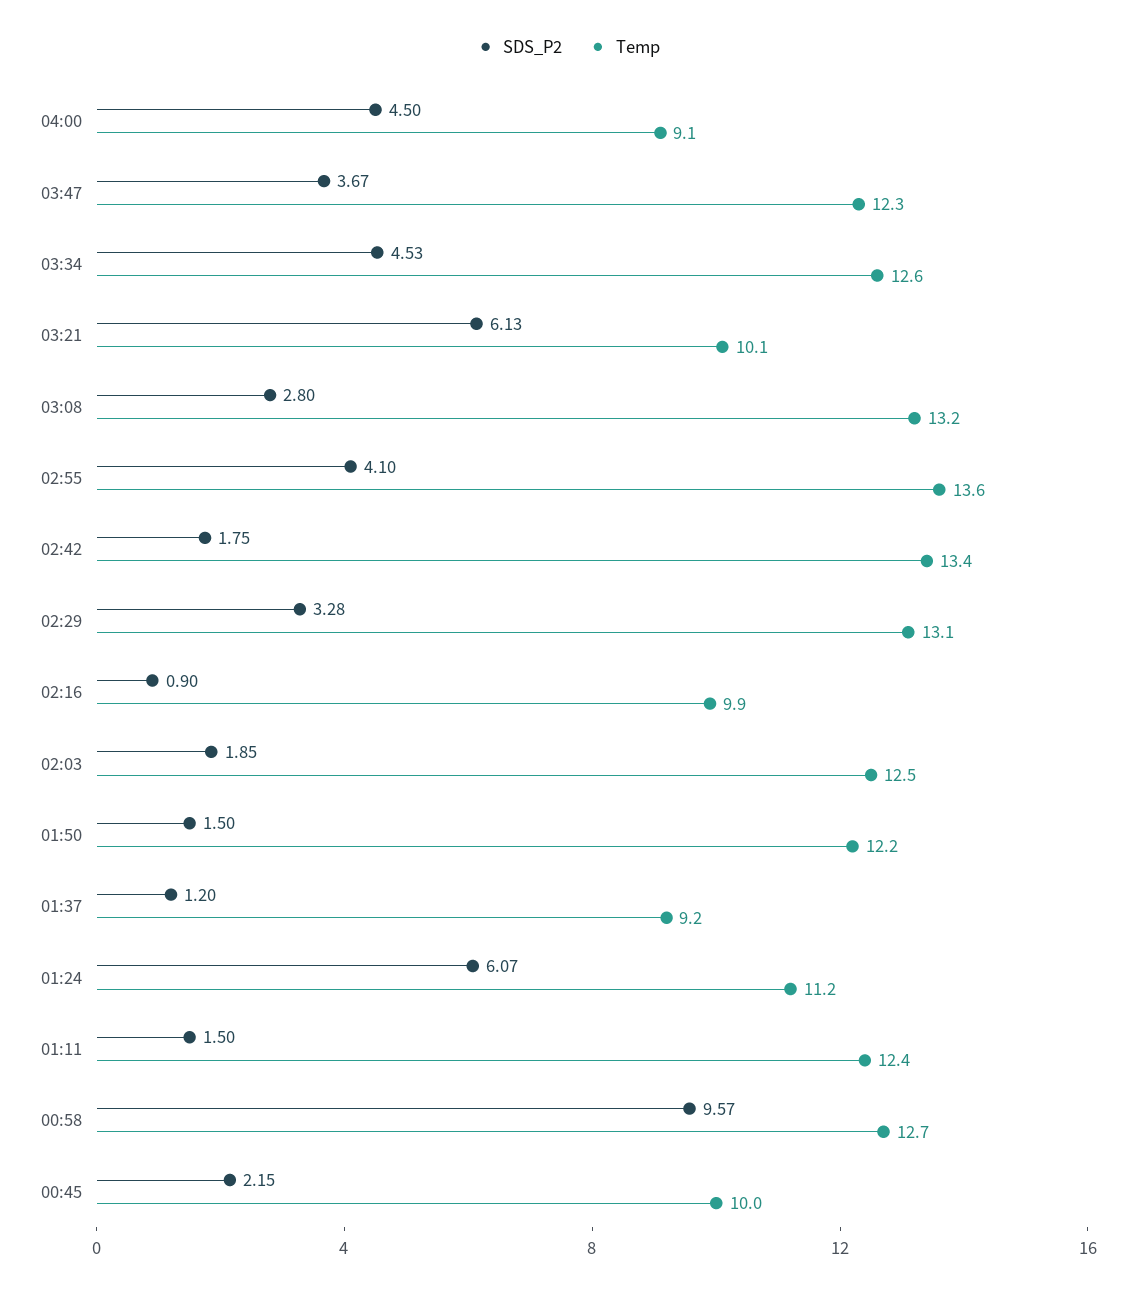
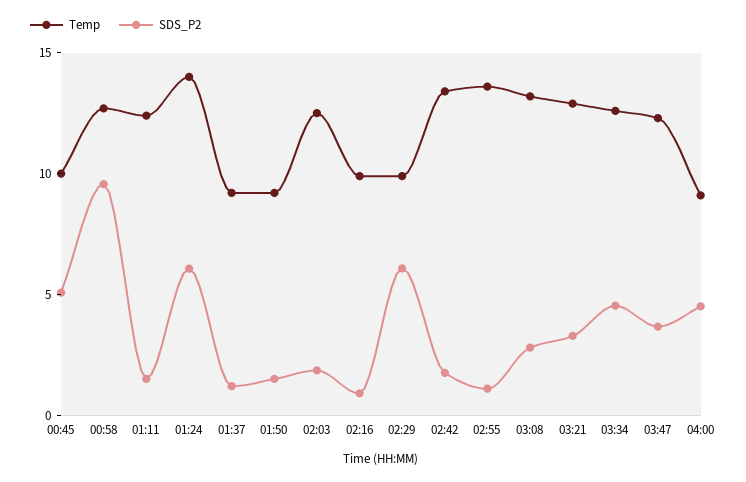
SDS_P2, 03:21: 6.13 -> 3
Temp, 03:21: 10.1 -> 13
SDS_P2, 02:55: 4.1 -> 1
SDS_P2, 02:29: 3.28 -> 6
Temp, 02:29: 13.1 -> 10
Temp, 01:50: 12.2 -> 9
Temp, 01:24: 11.2 -> 14
SDS_P2, 00:45: 2.15 -> 5

